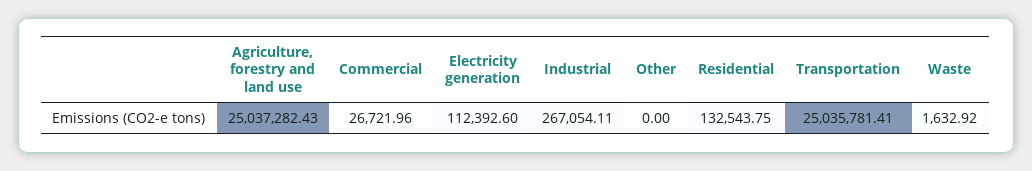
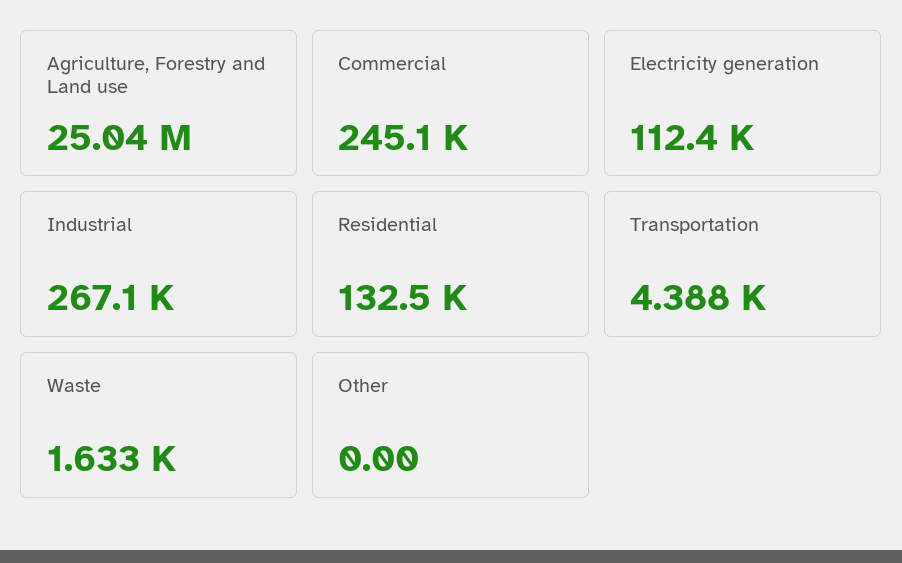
Commercial: 26721.96 -> 245100
Transportation: 25035781.41 -> 4388

